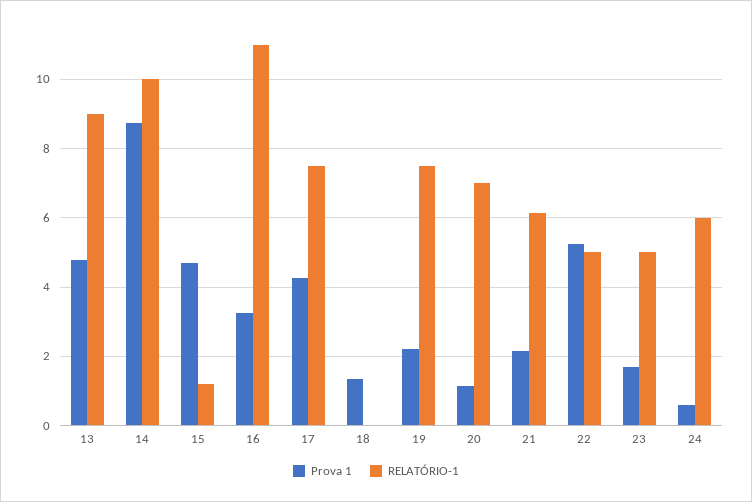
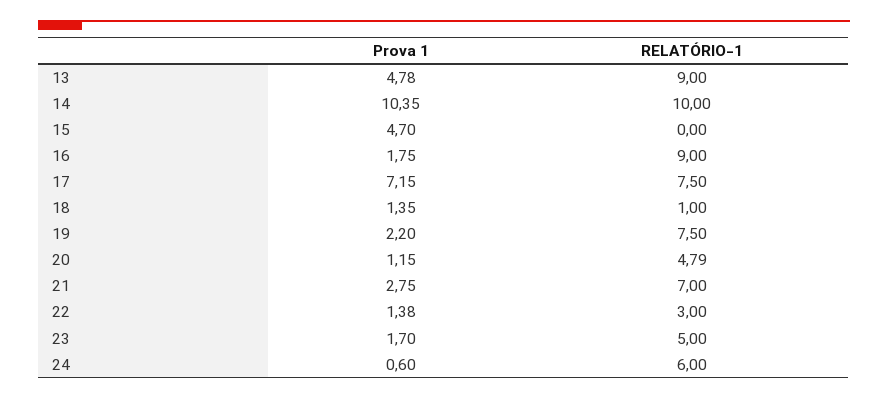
Prova 1, 14: 8.8 -> 10.35
RELATÓRIO-1, 15: 1.2 -> 0
Prova 1, 16: 3.2 -> 1.75
RELATÓRIO-1, 16: 11 -> 9
Prova 1, 17: 4.2 -> 7.15
RELATÓRIO-1, 18: 0 -> 1
RELATÓRIO-1, 20: 7 -> 4.79
Prova 1, 21: 2.2 -> 2.75
RELATÓRIO-1, 21: 6.2 -> 7
Prova 1, 22: 5.2 -> 1.38
RELATÓRIO-1, 22: 5 -> 3

